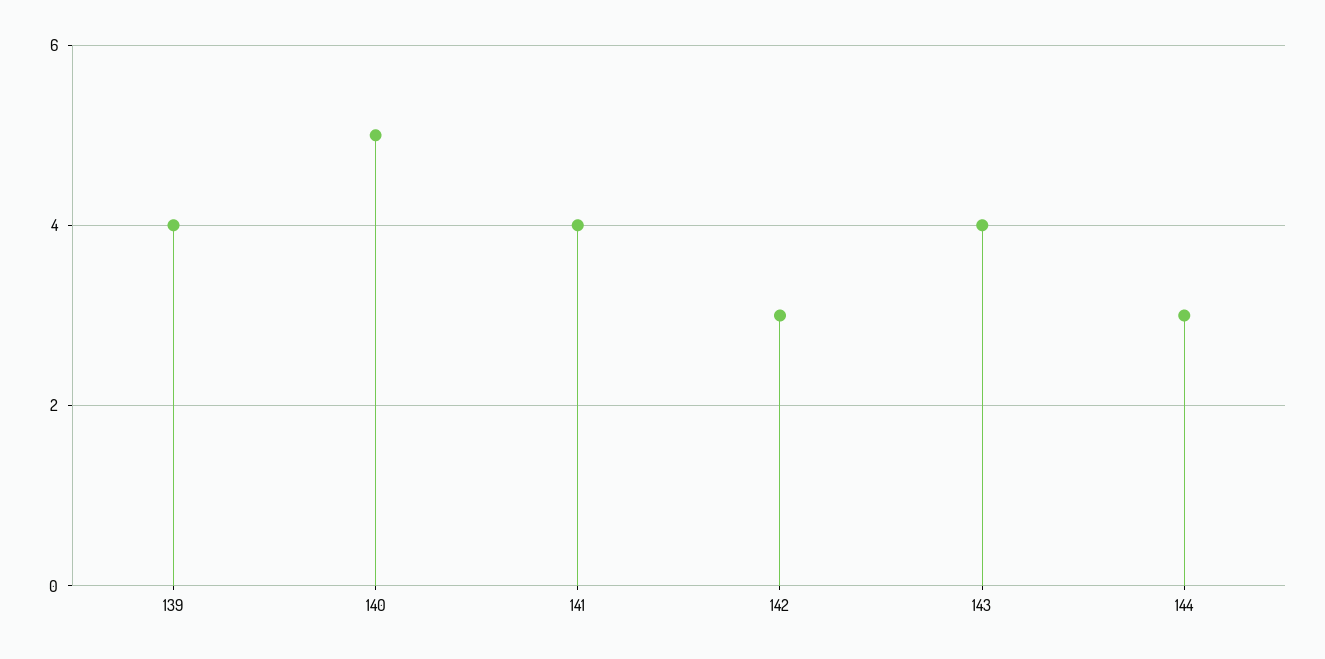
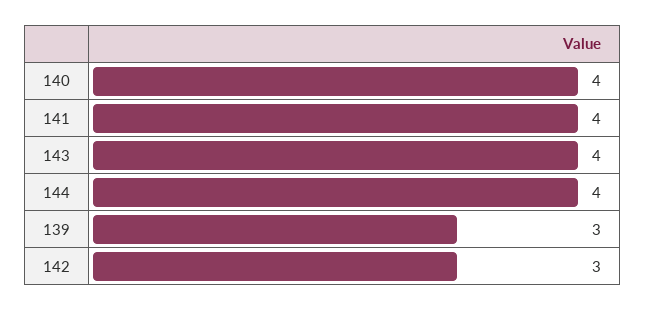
139: 4 -> 3
140: 5 -> 4
144: 3 -> 4

